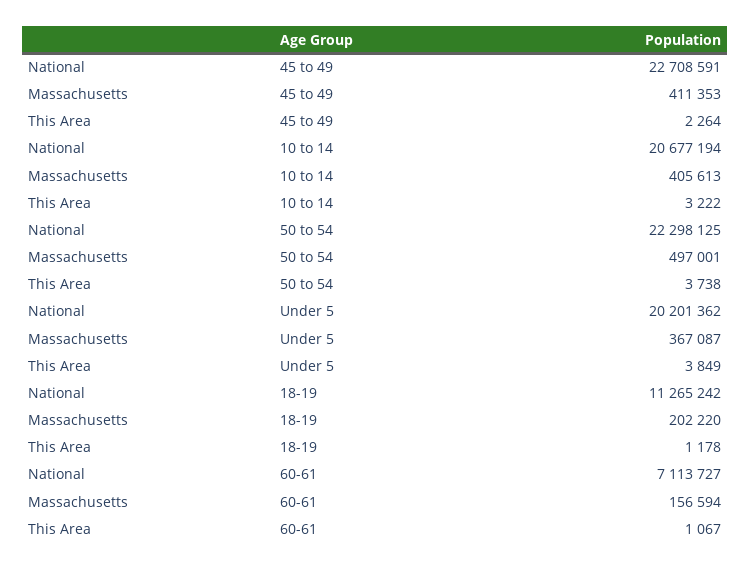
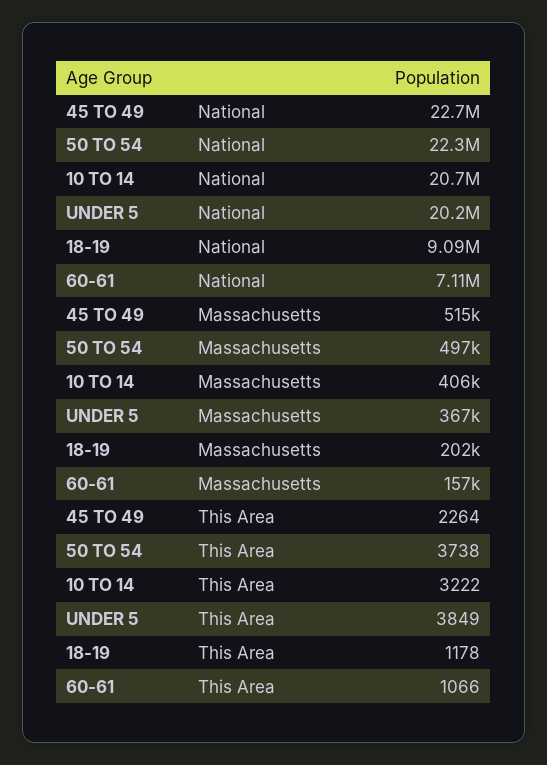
Massachusetts, 45 to 49: 411353 -> 515000
National, 18-19: 11265242 -> 9090000
This Area, 60-61: 1067 -> 1066

